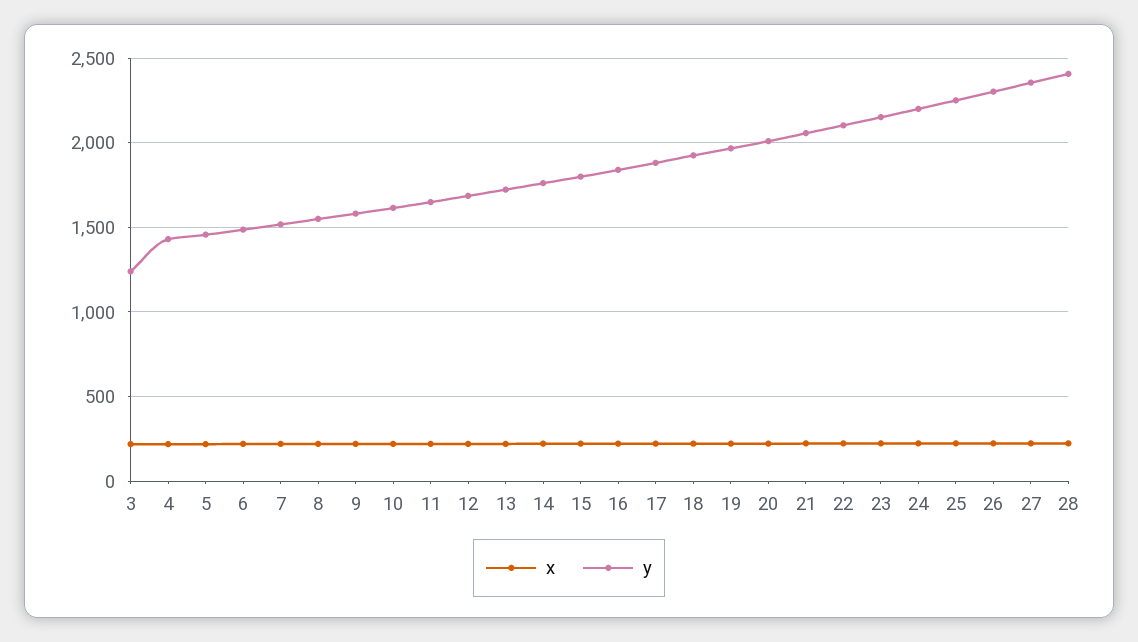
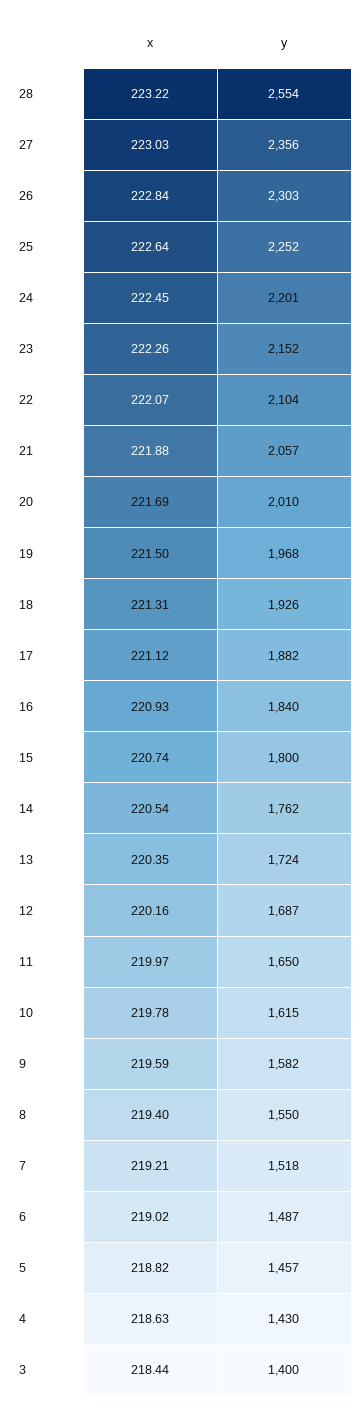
y, 3: 1250 -> 1400
y, 28: 2400 -> 2554

